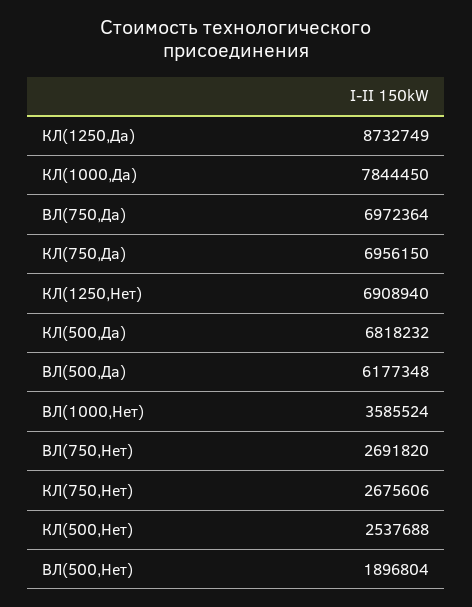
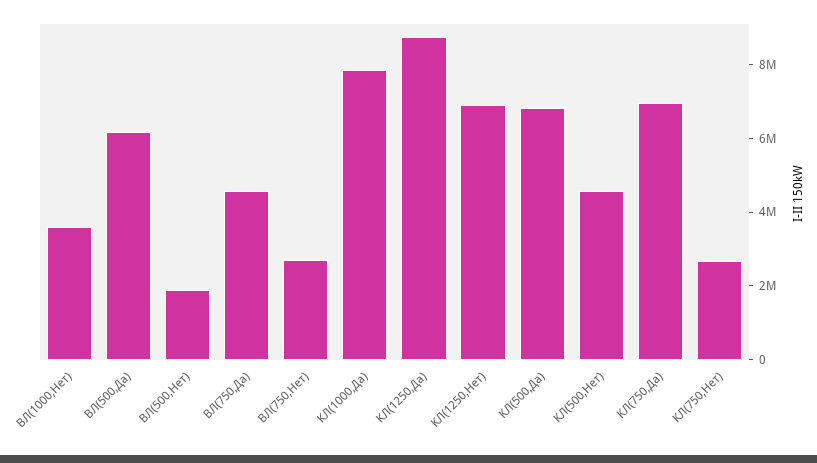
ВЛ(750,Да): 6972364 -> 4500000
КЛ(500,Нет): 2537688 -> 4500000

